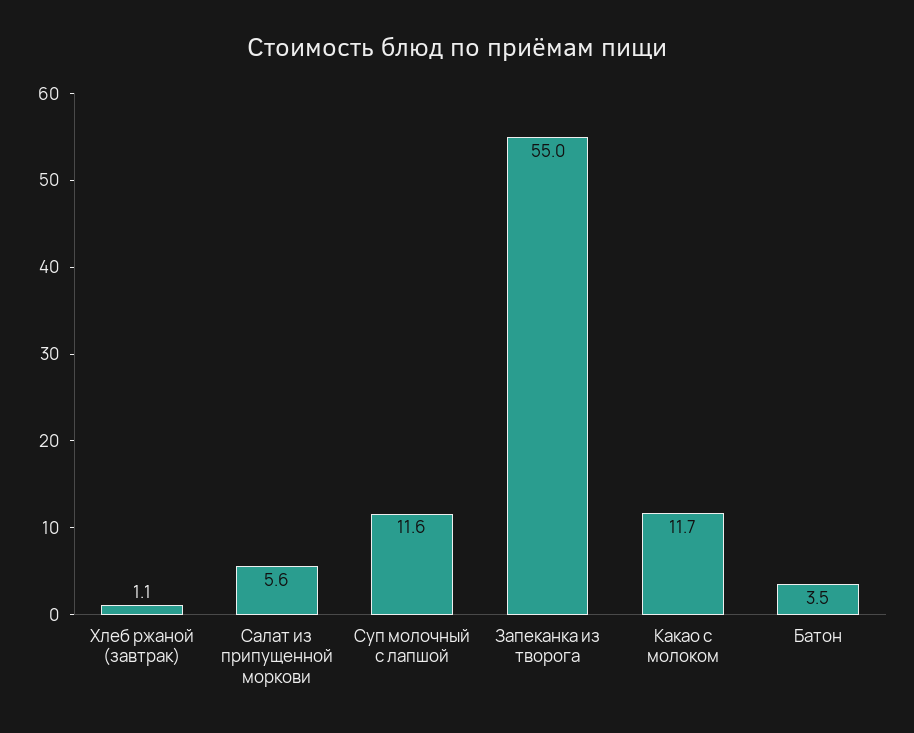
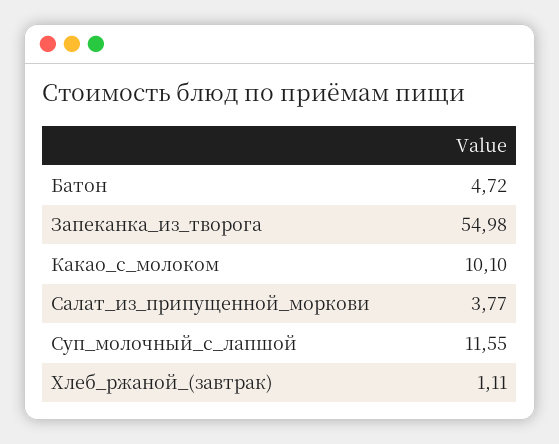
Салат из припущенной моркови: 5.6 -> 3.77
Какао с молоком: 11.7 -> 10.1
Батон: 3.5 -> 4.72

